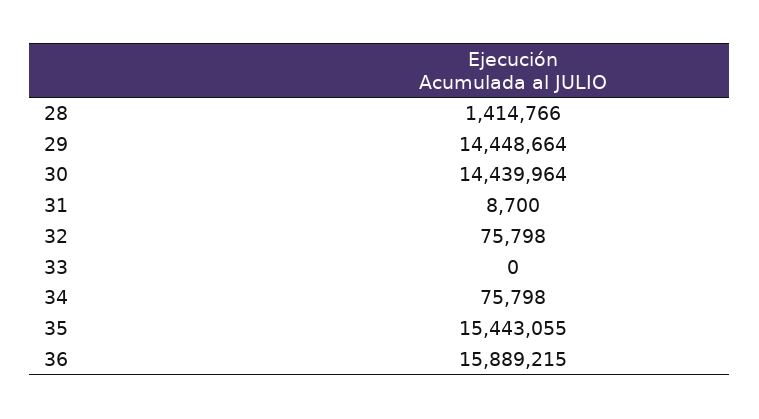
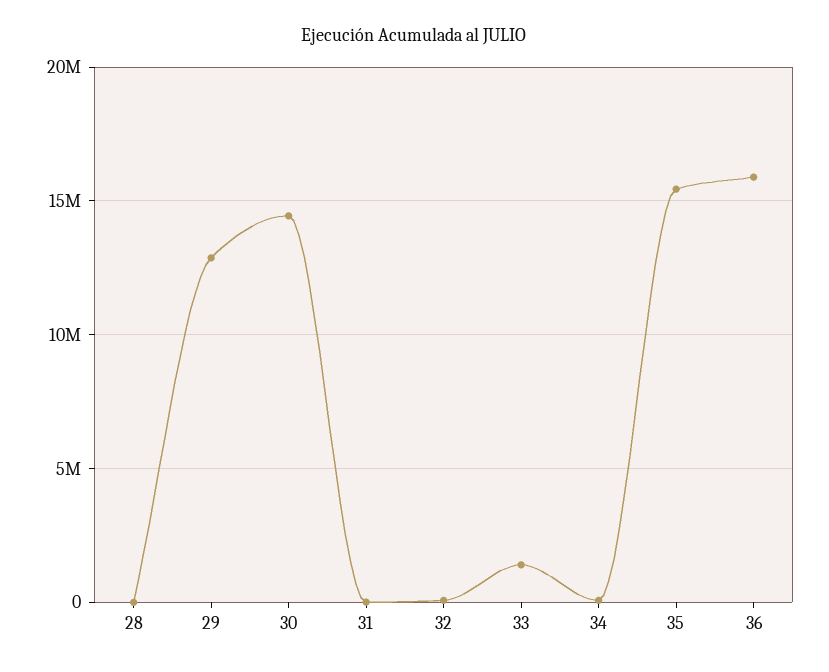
28: 1414766 -> 0
29: 14448664 -> 13000000
33: 0 -> 1500000

